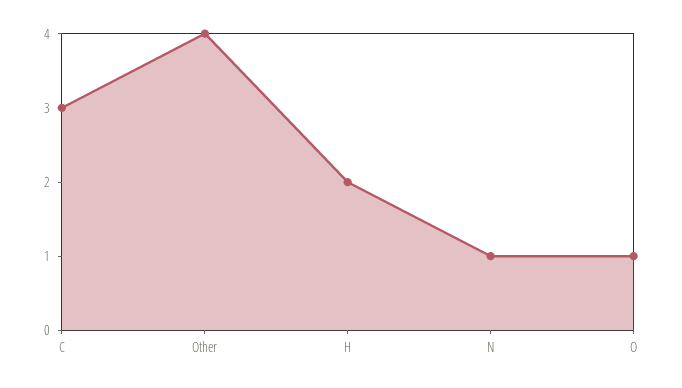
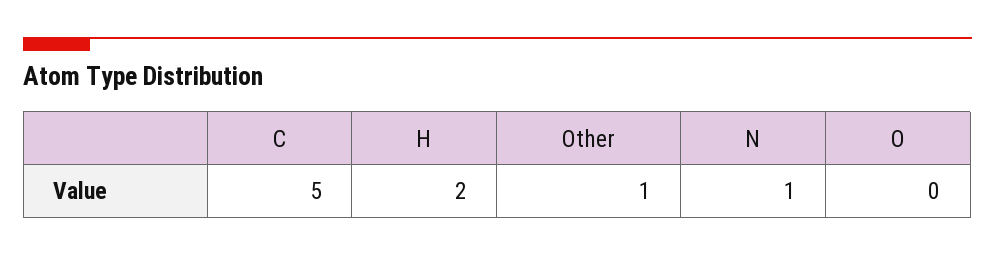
C: 3 -> 5
Other: 4 -> 1
O: 1 -> 0

